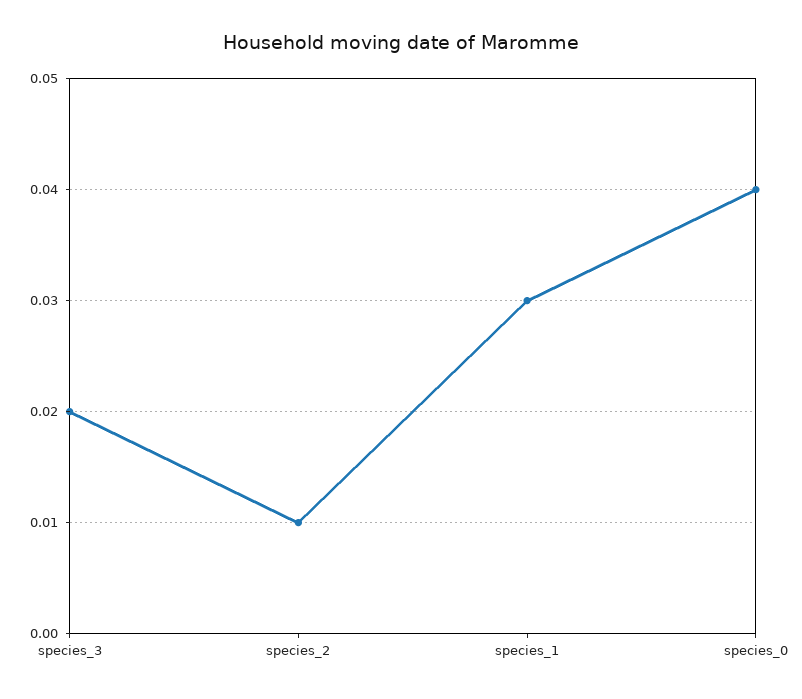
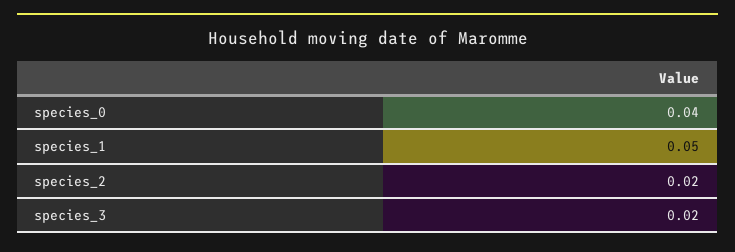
species_2: 0.01 -> 0.02
species_1: 0.03 -> 0.05

